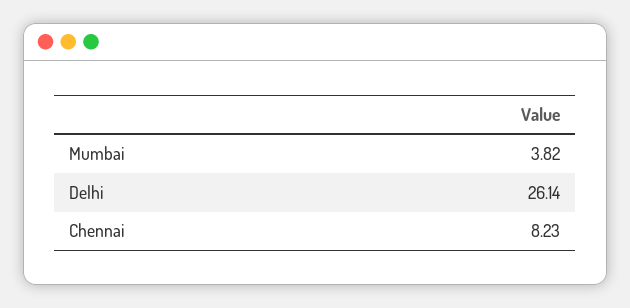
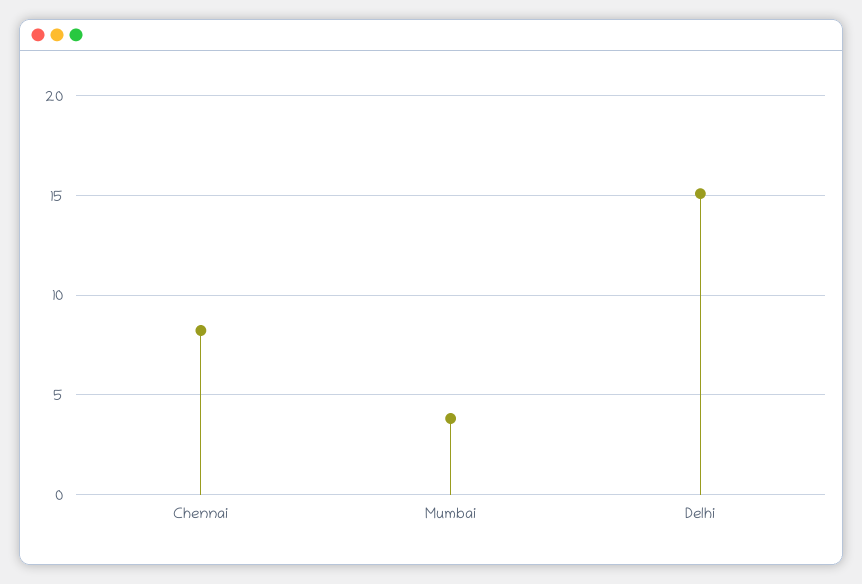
Delhi: 26.14 -> 15

